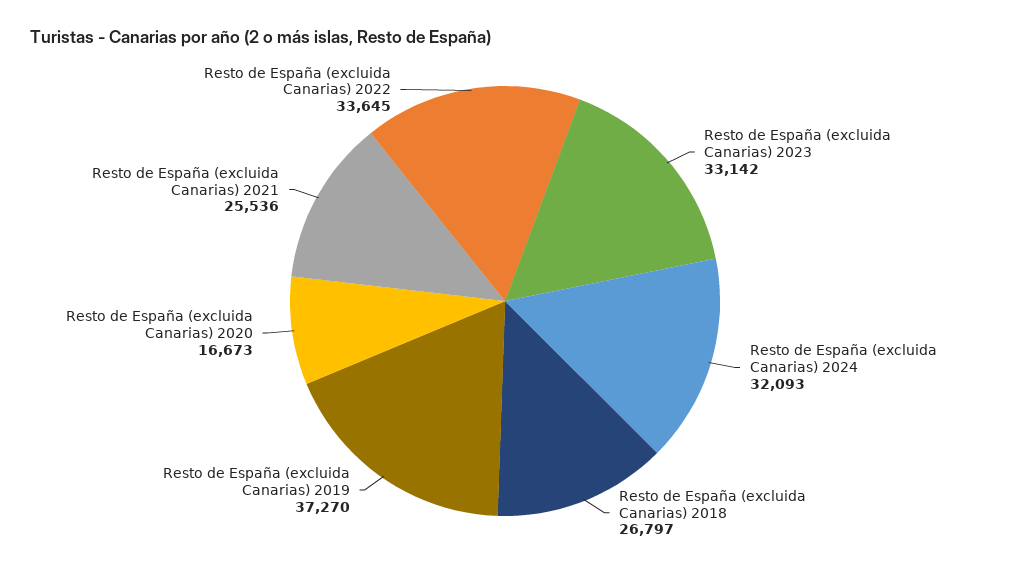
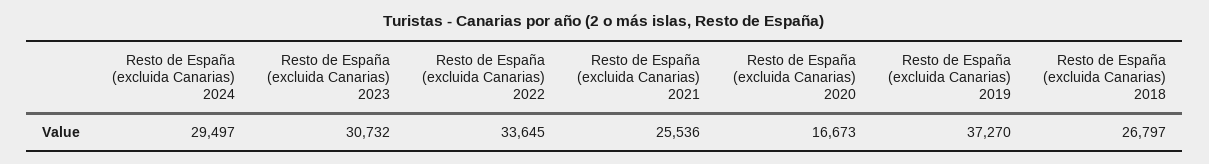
Resto de España (excluida Canarias) 2023: 33142 -> 30732
Resto de España (excluida Canarias) 2024: 32093 -> 29497

